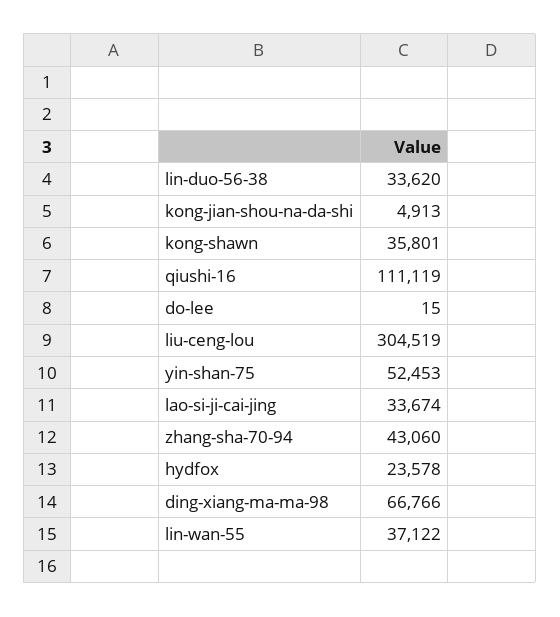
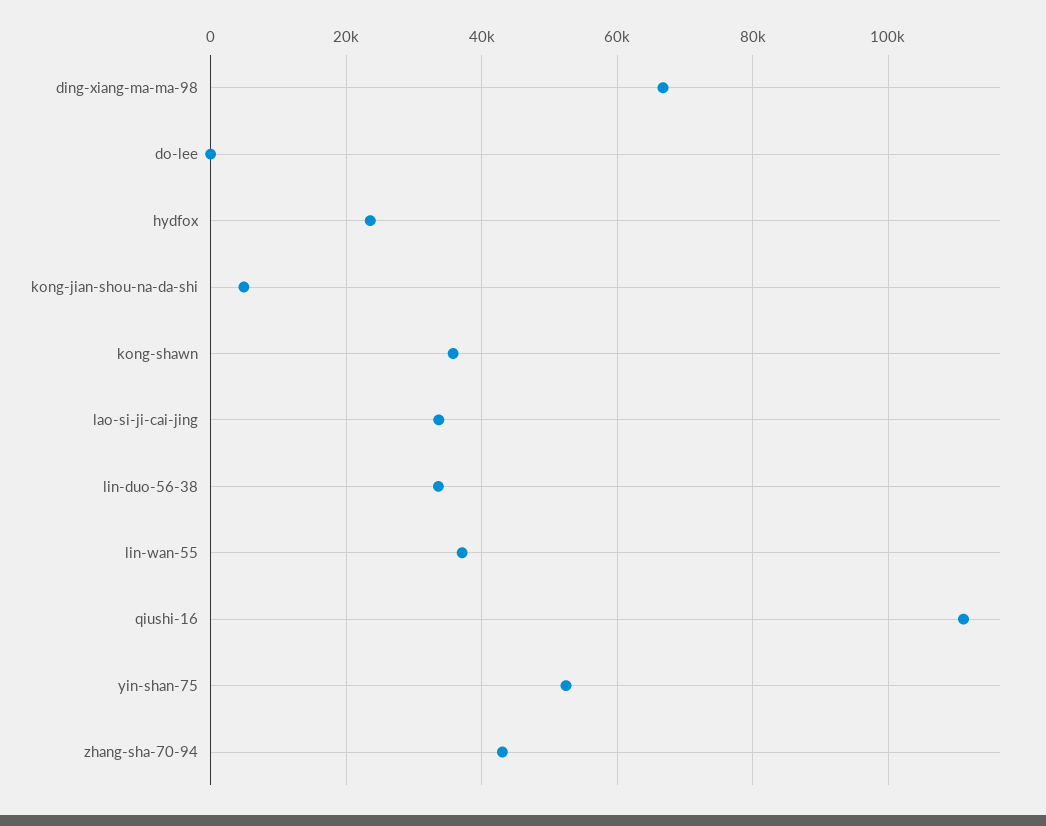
liu-ceng-lou: 304519 -> none

